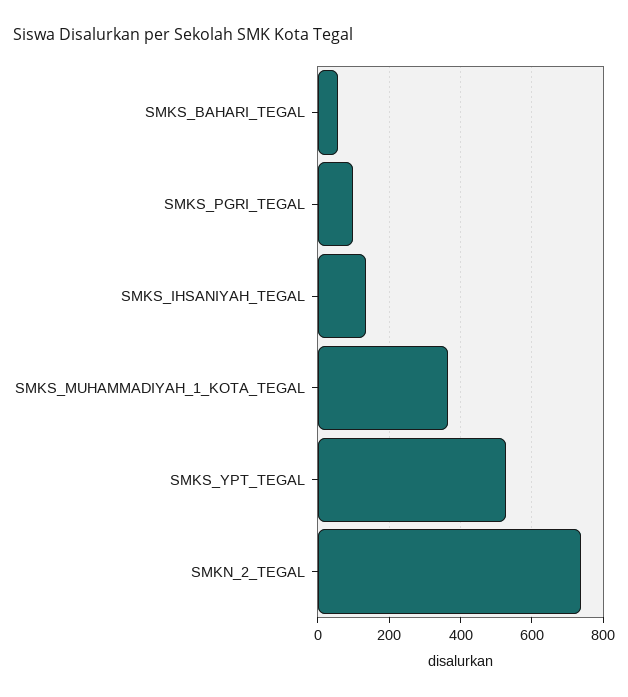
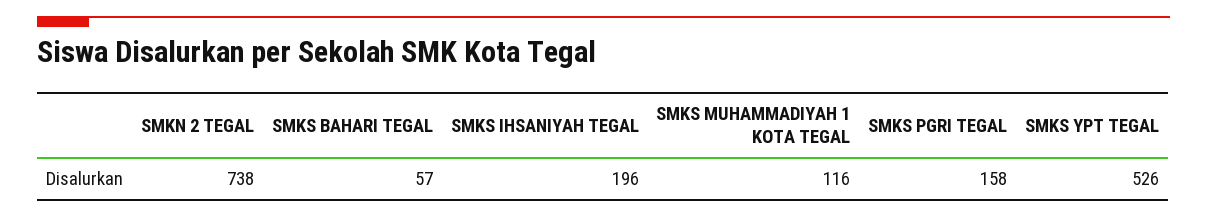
SMKS_PGRI_TEGAL: 100 -> 158
SMKS_IHSANIYAH_TEGAL: 140 -> 196
SMKS_MUHAMMADIYAH_1_KOTA_TEGAL: 360 -> 116

